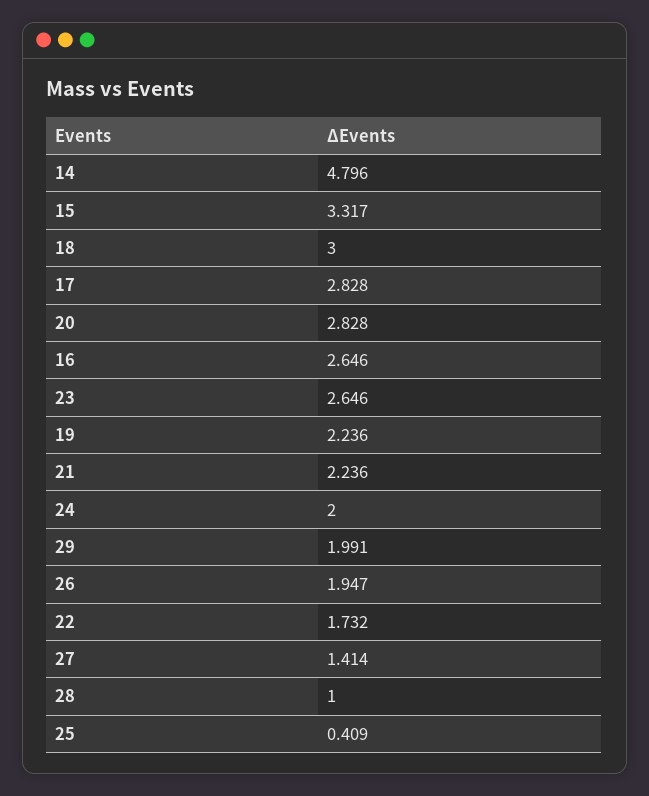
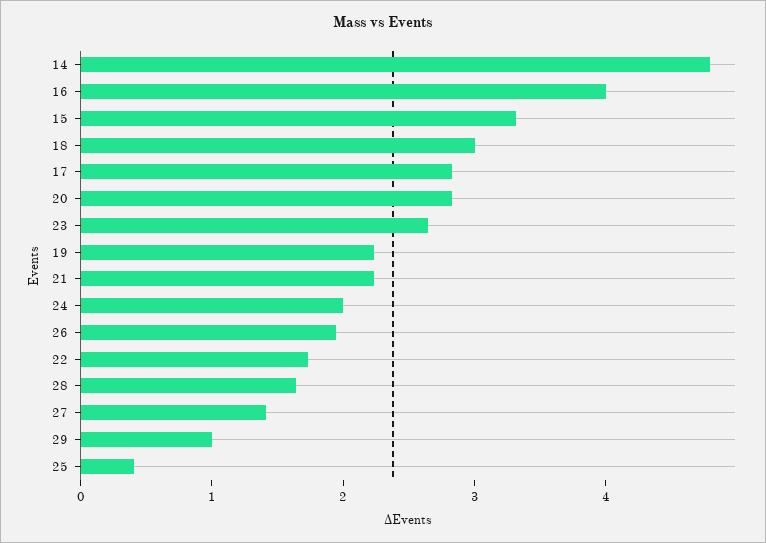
16: 2.646 -> 4
29: 1.991 -> 1
28: 1 -> 1.6

